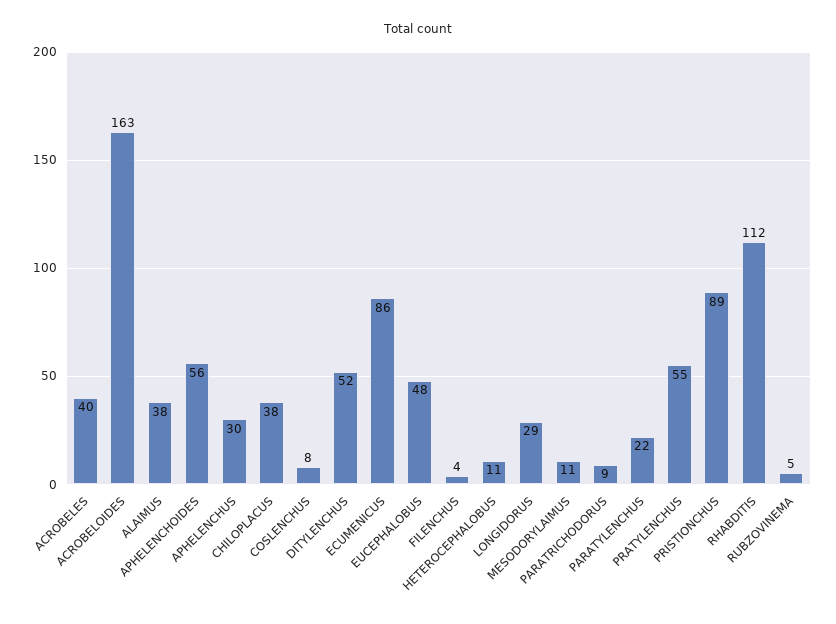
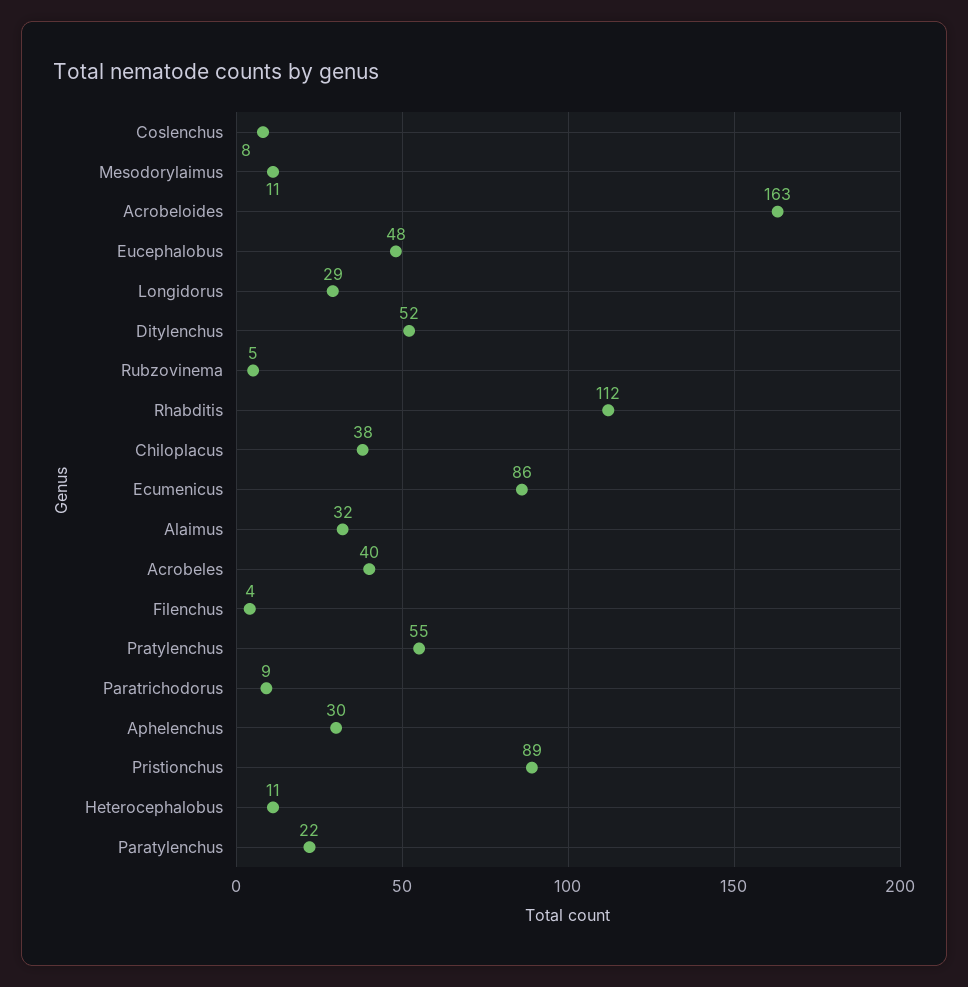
ALAIMUS: 38 -> 32
APHELENCHOIDES: 56 -> none

